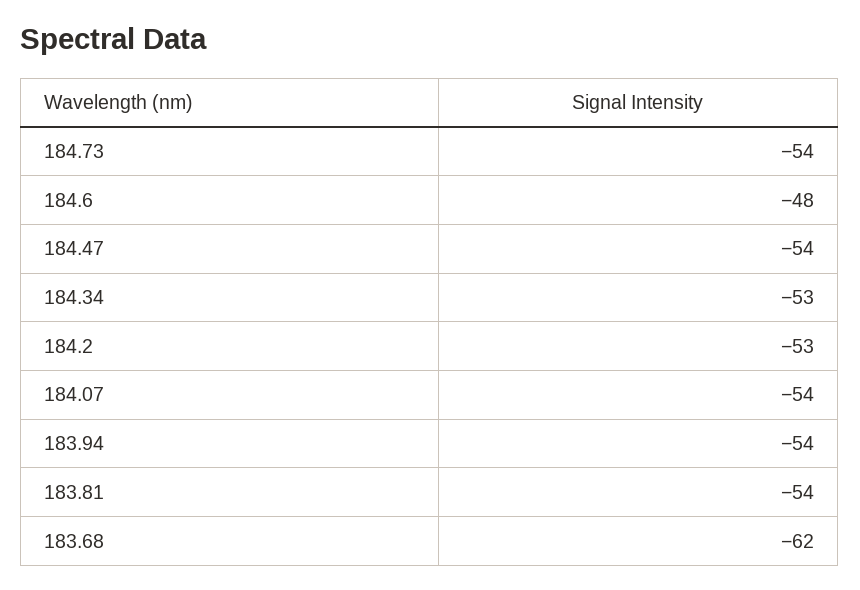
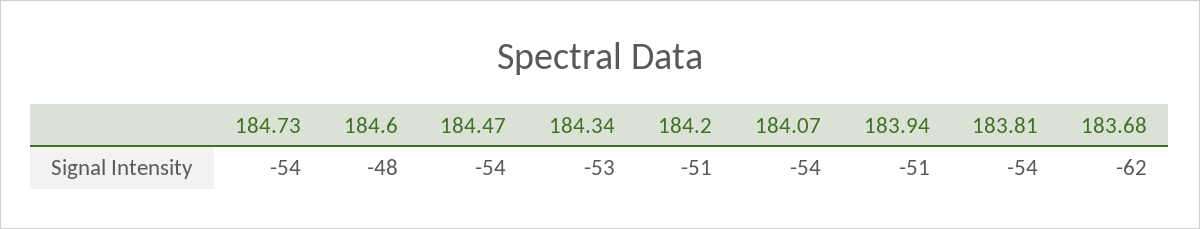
184.2: -53 -> -51
183.94: -54 -> -51

